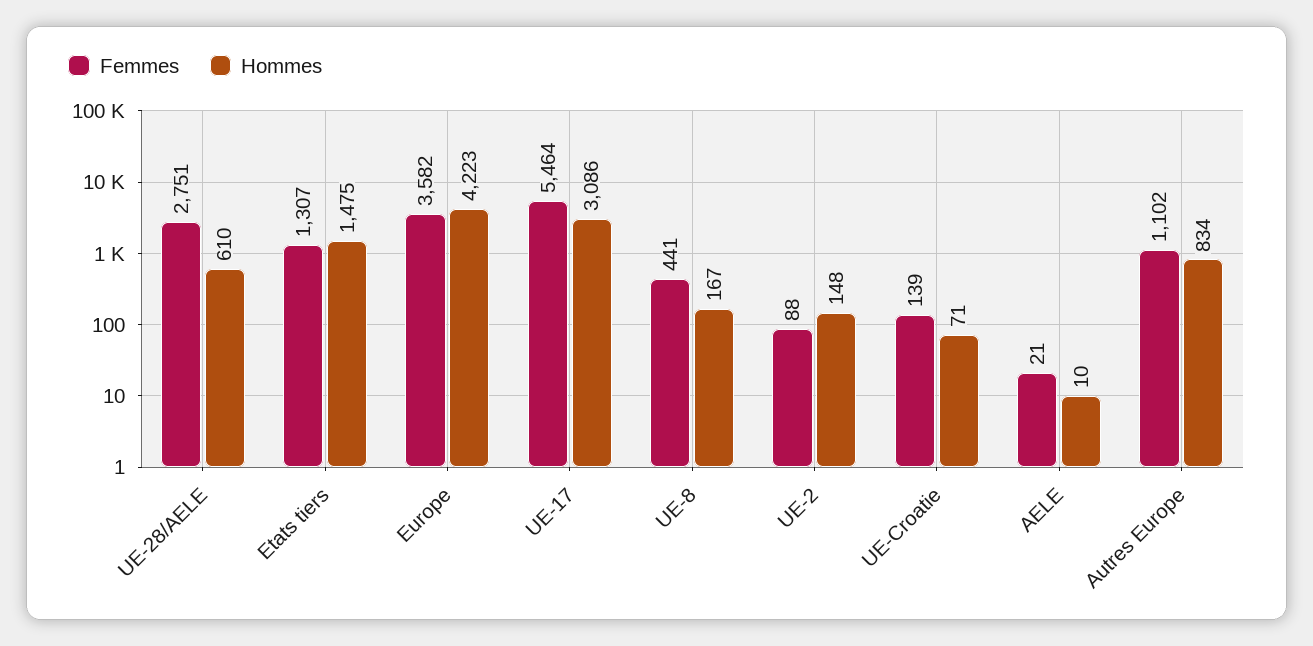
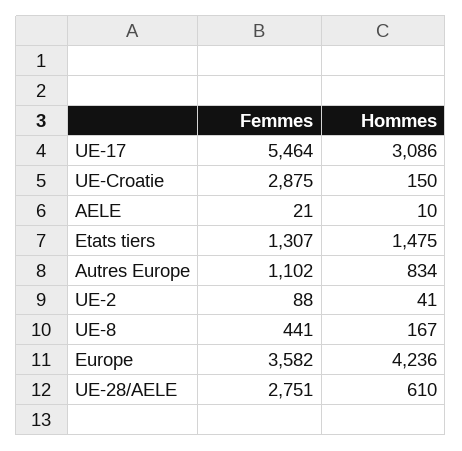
Hommes, Europe: 4223 -> 4236
Hommes, UE-2: 148 -> 41
Femmes, UE-Croatie: 139 -> 2875
Hommes, UE-Croatie: 71 -> 150

